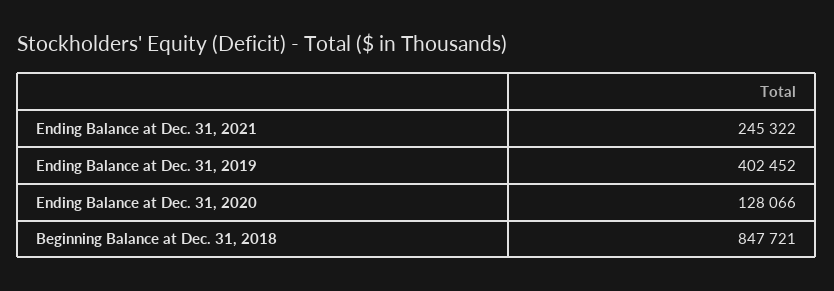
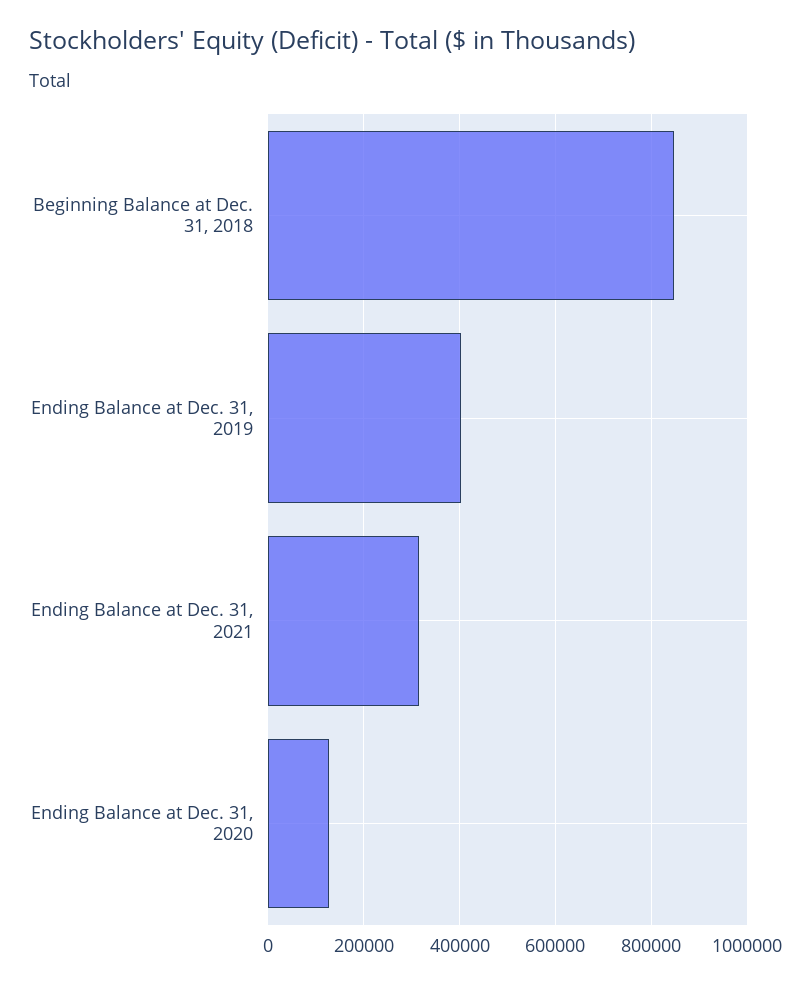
Ending Balance at Dec. 31, 2021: 245322 -> 320000

